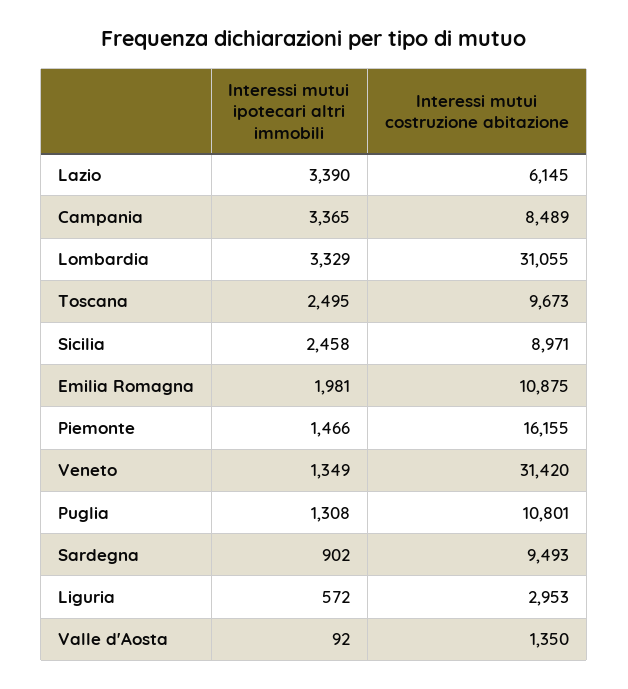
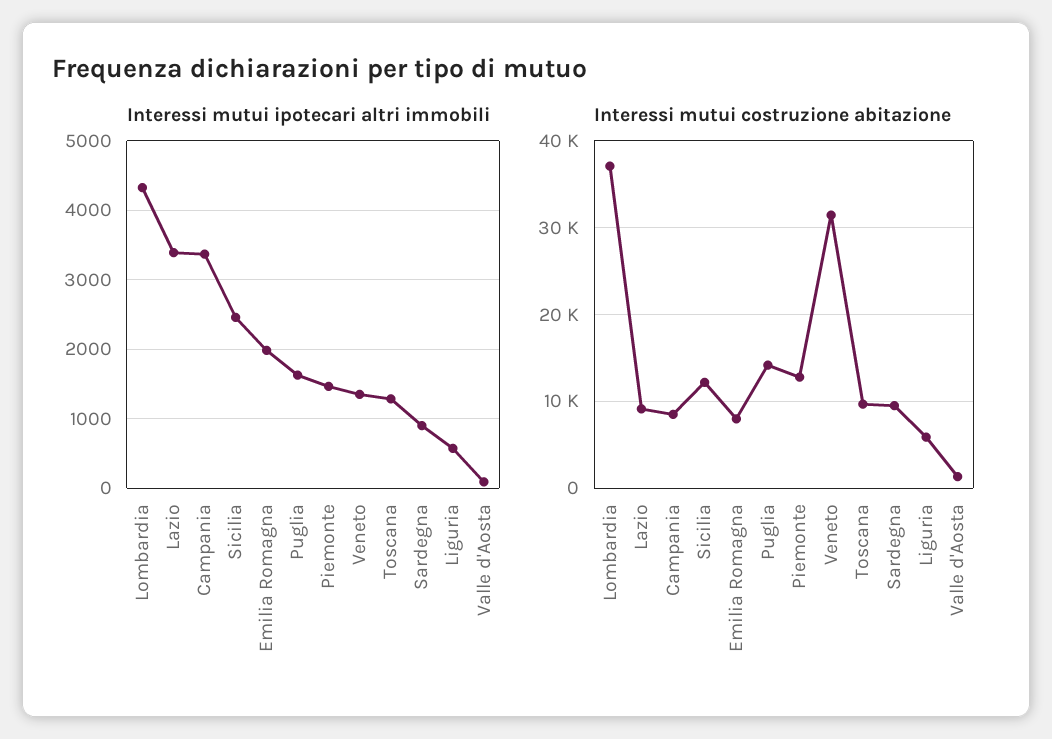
Interessi mutui costruzione abitazione, Lazio: 6145 -> 9000
Interessi mutui ipotecari altri immobili, Lombardia: 3329 -> 4300
Interessi mutui costruzione abitazione, Lombardia: 31055 -> 37000
Interessi mutui ipotecari altri immobili, Toscana: 2495 -> 1300
Interessi mutui costruzione abitazione, Sicilia: 8971 -> 12000
Interessi mutui costruzione abitazione, Emilia Romagna: 10875 -> 8000
Interessi mutui costruzione abitazione, Piemonte: 16155 -> 13000
Interessi mutui ipotecari altri immobili, Puglia: 1308 -> 1600
Interessi mutui costruzione abitazione, Puglia: 10801 -> 14000
Interessi mutui costruzione abitazione, Liguria: 2953 -> 6000

